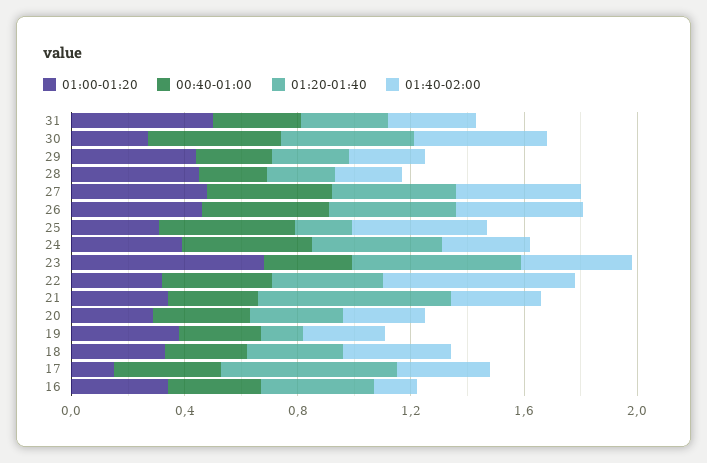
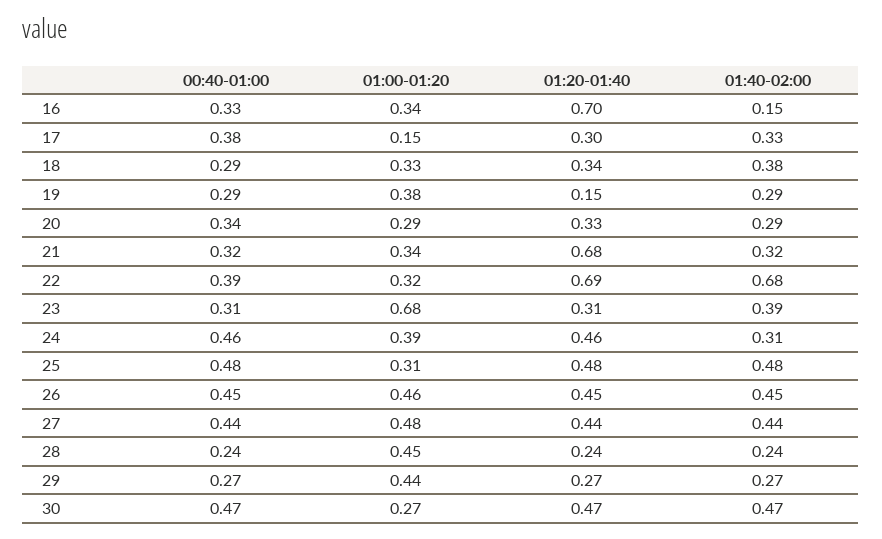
01:00-01:20, 31: 0.5 -> none
00:40-01:00, 31: 0.3 -> none
01:20-01:40, 31: 0.3 -> none
01:40-02:00, 31: 0.3 -> none
01:20-01:40, 25: 0.2 -> 0.48
01:20-01:40, 23: 0.6 -> 0.31
01:20-01:40, 22: 0.4 -> 0.69
01:20-01:40, 17: 0.6 -> 0.3
01:20-01:40, 16: 0.4 -> 0.7

